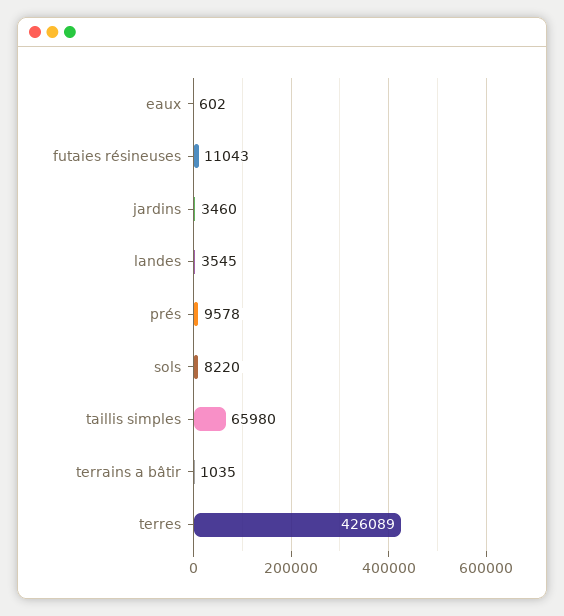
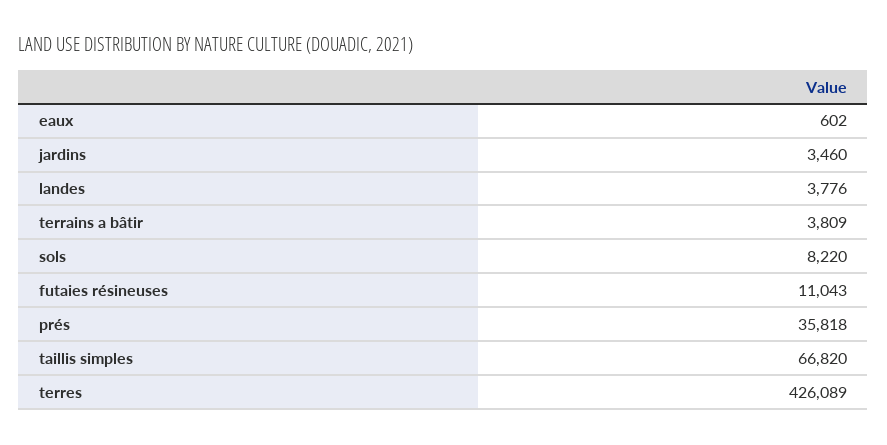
landes: 3545 -> 3776
prés: 9578 -> 35818
taillis simples: 65980 -> 66820
terrains a bâtir: 1035 -> 3809

